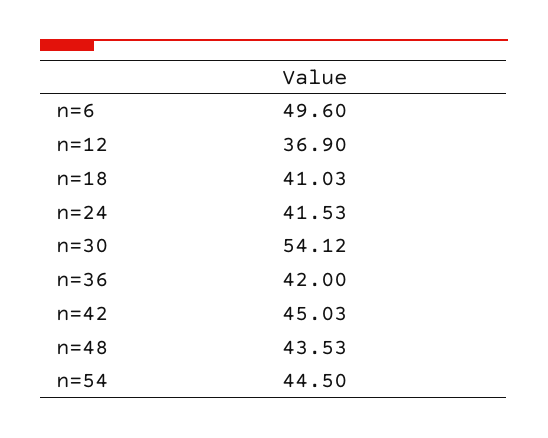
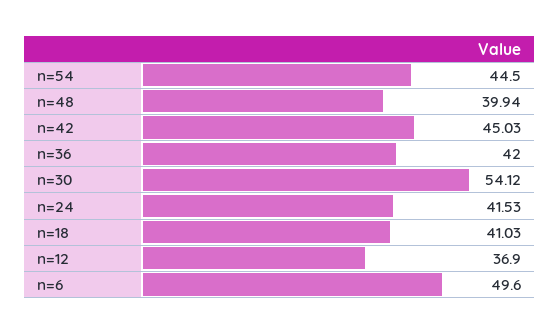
n=48: 43.53 -> 39.94

